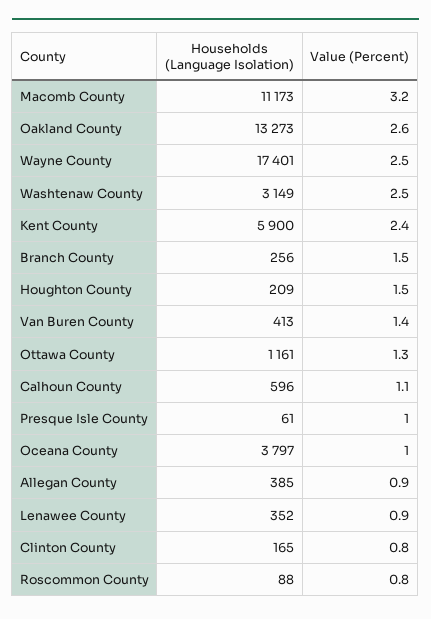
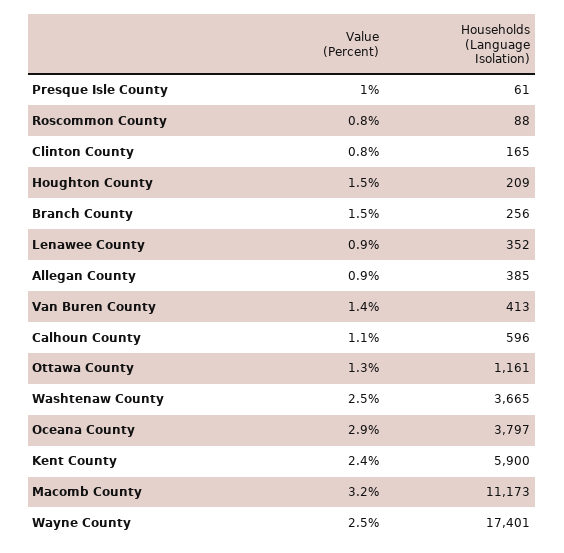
Households (Language Isolation), Oakland County: 13273 -> none
Value (Percent), Oakland County: 2.6 -> none
Households (Language Isolation), Washtenaw County: 3149 -> 3665
Value (Percent), Oceana County: 1 -> 2.9

